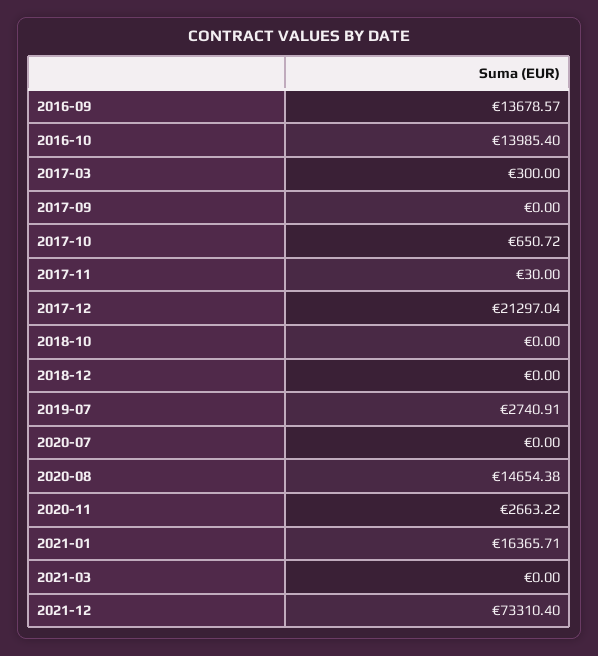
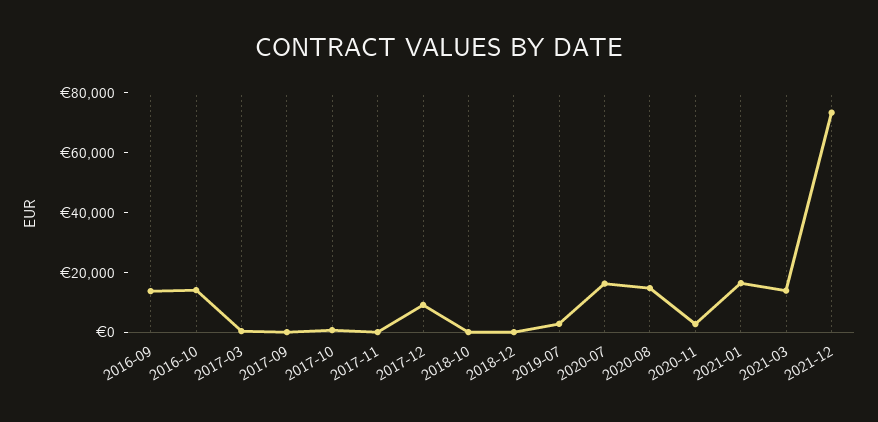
2017-12: 21297.04 -> 10000
2020-07: 0 -> 15000
2021-03: 0 -> 15000

